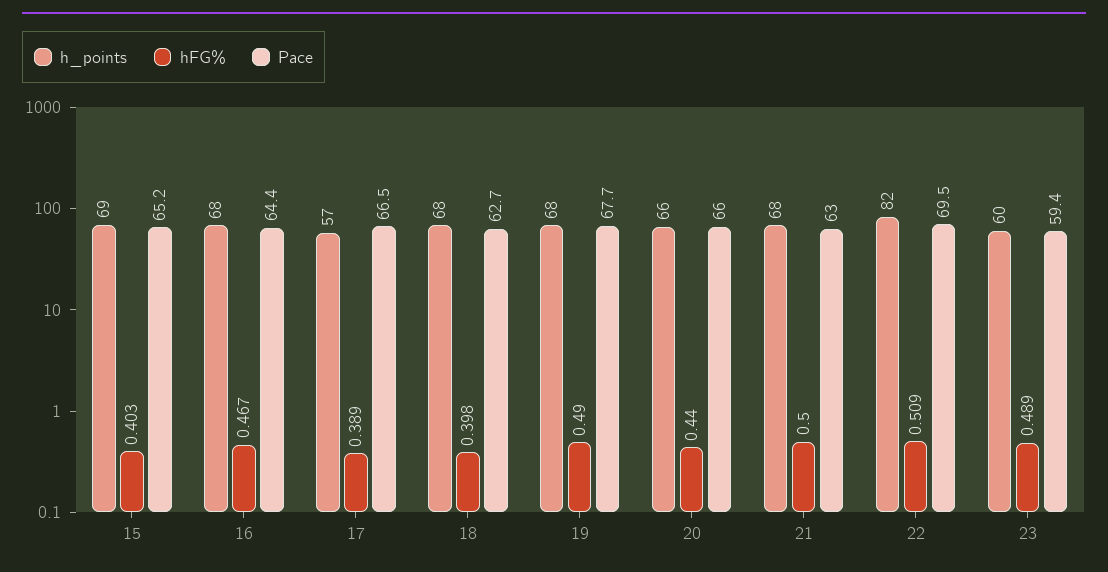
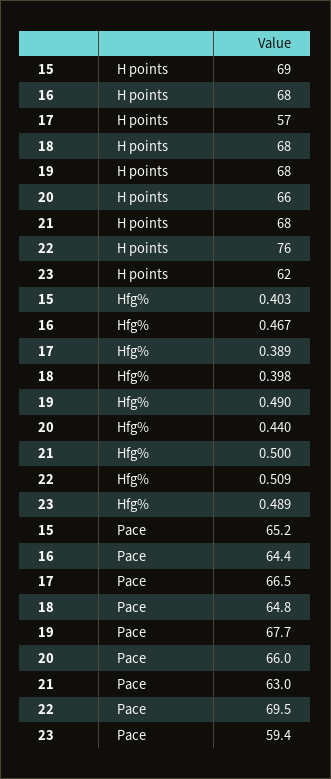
Pace, 18: 62.7 -> 64.8
h_points, 22: 82 -> 76
h_points, 23: 60 -> 62

